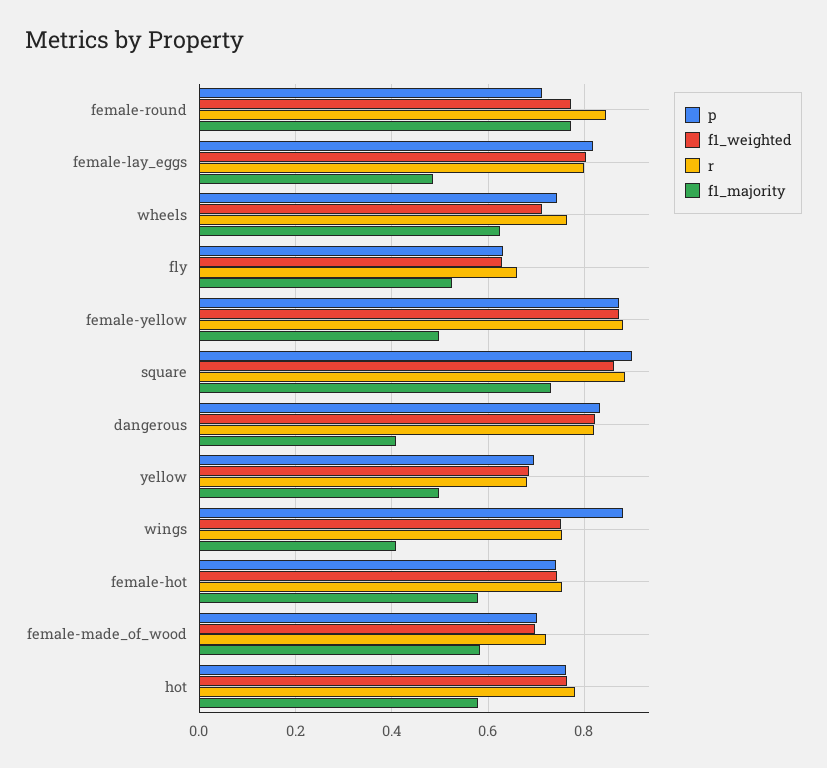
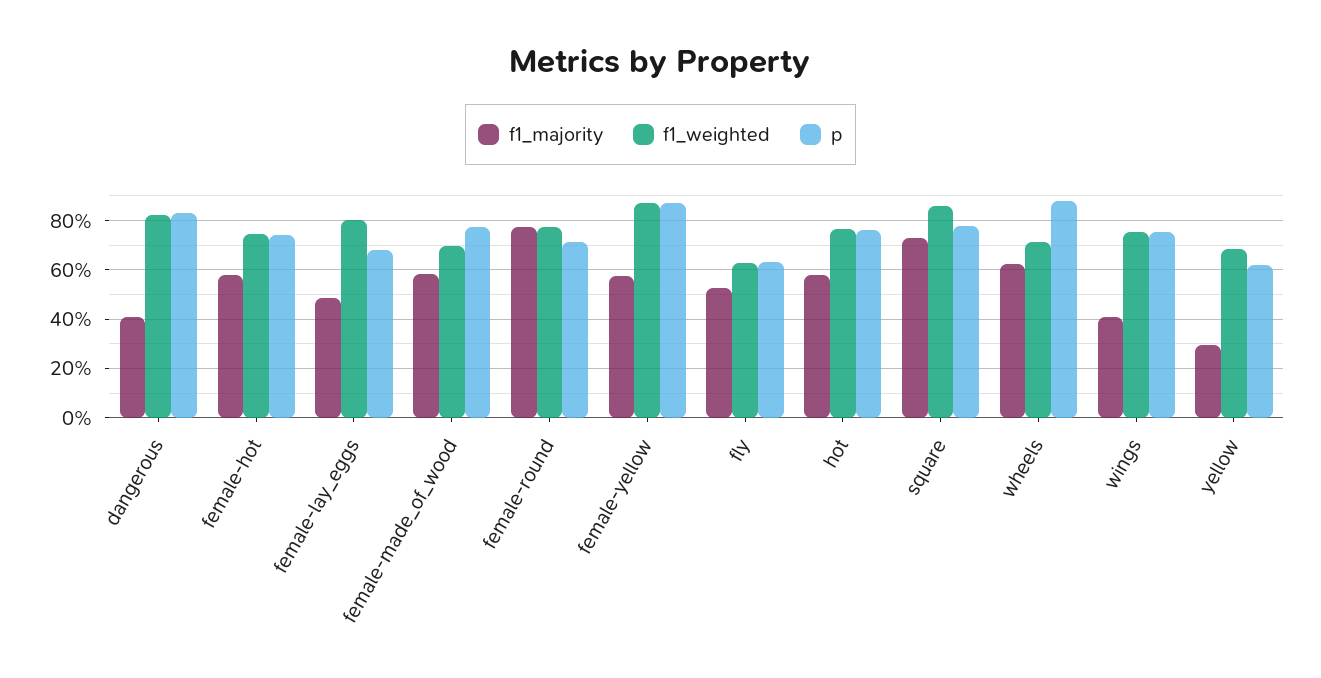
r, female-round: 0.84 -> none
p, female-lay_eggs: 0.82 -> 0.675
r, female-lay_eggs: 0.8 -> none
p, wheels: 0.74 -> 0.875
r, wheels: 0.76 -> none
r, fly: 0.66 -> none
r, female-yellow: 0.88 -> none
f1_majority, female-yellow: 0.5 -> 0.575
p, square: 0.9 -> 0.775
r, square: 0.88 -> none
r, dangerous: 0.82 -> none
p, yellow: 0.7 -> 0.625
r, yellow: 0.68 -> none
f1_majority, yellow: 0.5 -> 0.3
p, wings: 0.88 -> 0.75
r, wings: 0.76 -> none
r, female-hot: 0.76 -> none
p, female-made_of_wood: 0.7 -> 0.775
r, female-made_of_wood: 0.72 -> none
r, hot: 0.78 -> none

